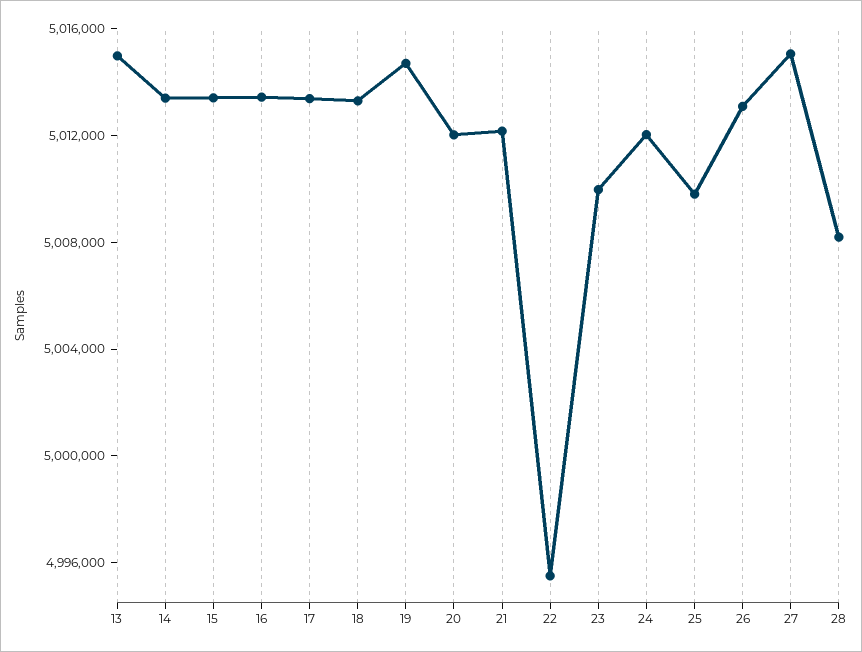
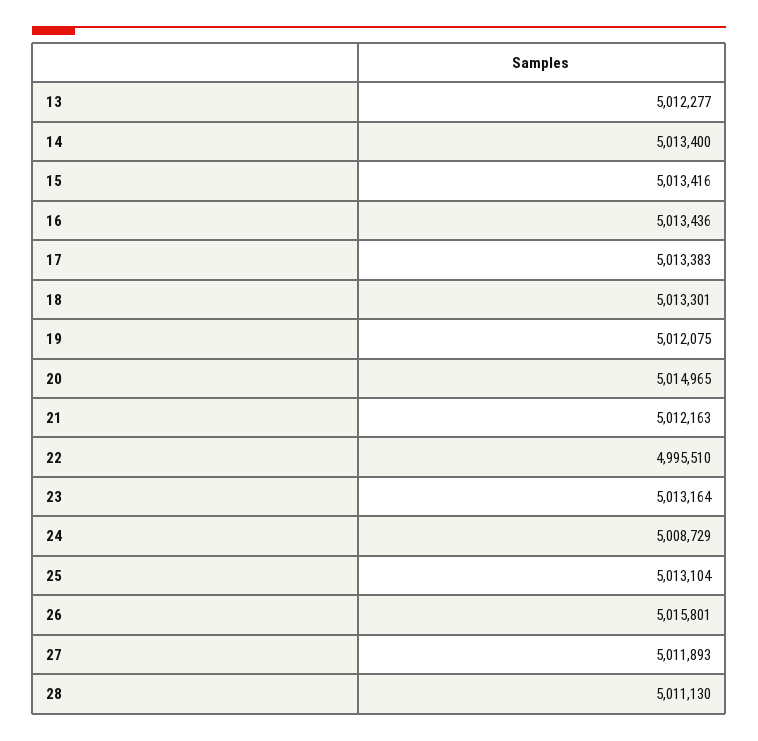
13: 5015000 -> 5012277
19: 5015000 -> 5012075
20: 5012000 -> 5014965
23: 5010000 -> 5013164
24: 5012000 -> 5008729
25: 5010000 -> 5013104
26: 5013000 -> 5015801
27: 5015000 -> 5011893
28: 5008000 -> 5011130

